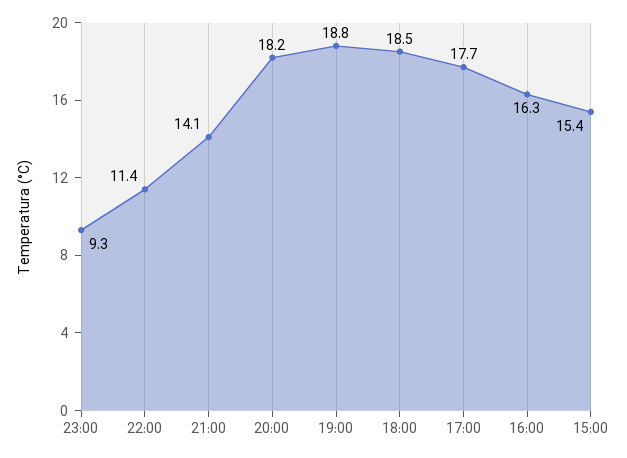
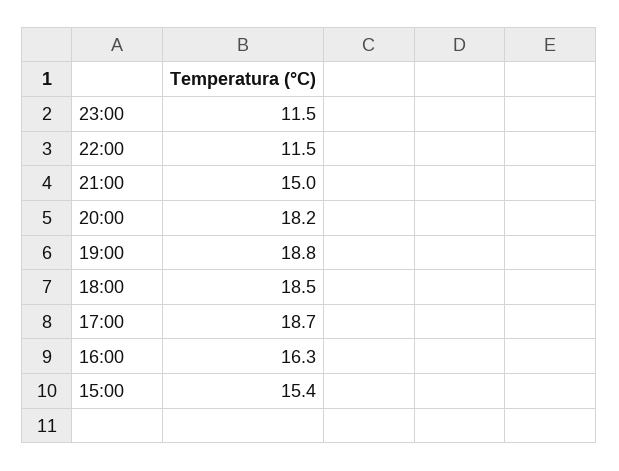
23:00: 9.3 -> 11.5
22:00: 11.4 -> 11.5
21:00: 14.1 -> 15
17:00: 17.7 -> 18.7

